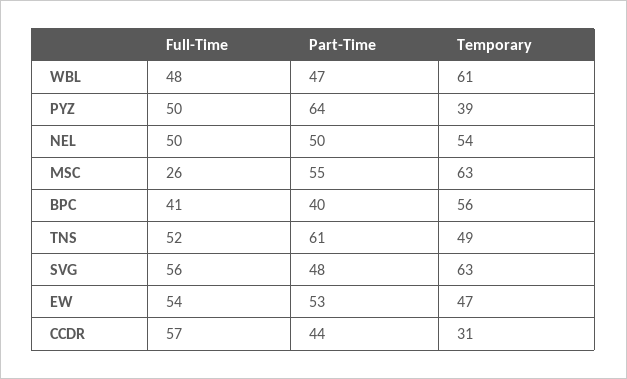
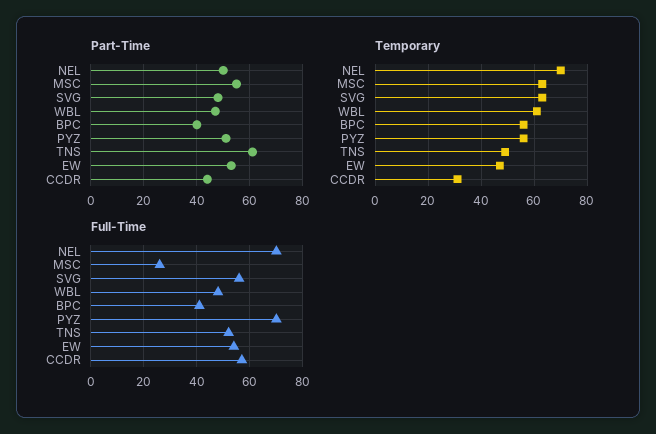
Full-Time, PYZ: 50 -> 70
Part-Time, PYZ: 64 -> 50
Temporary, PYZ: 39 -> 55
Full-Time, NEL: 50 -> 70
Temporary, NEL: 54 -> 70

